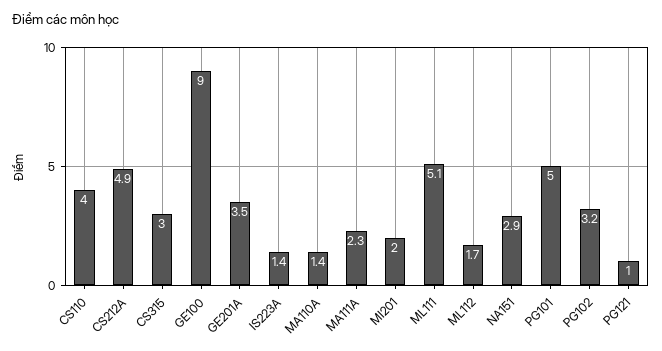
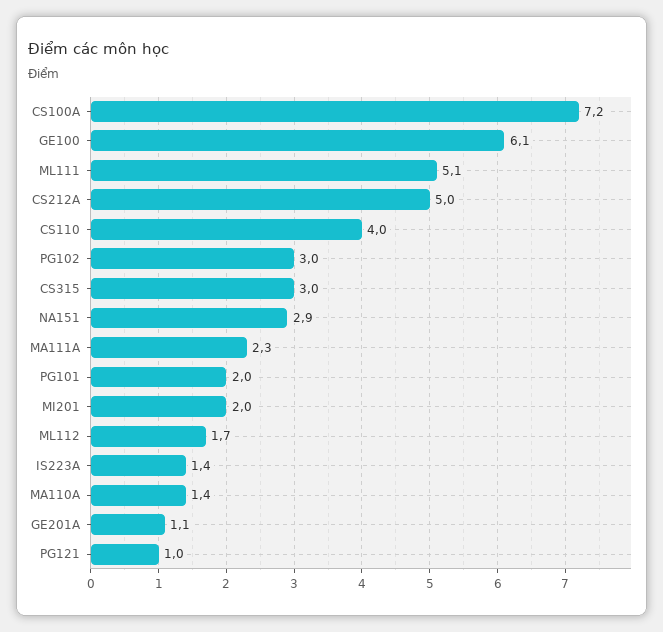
CS212A: 4.9 -> 5
GE100: 9 -> 6.1
GE201A: 3.5 -> 1.1
PG101: 5 -> 2
PG102: 3.2 -> 3
CS100A: none -> 7.2

